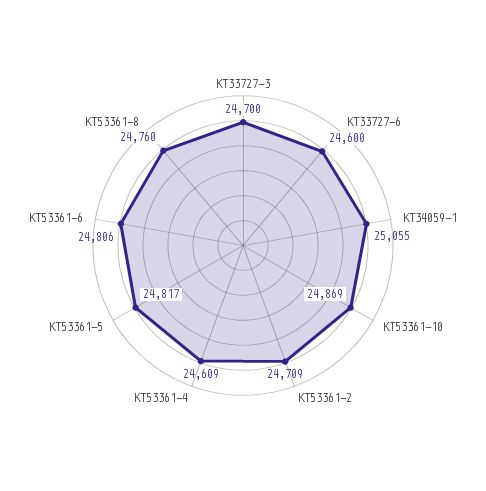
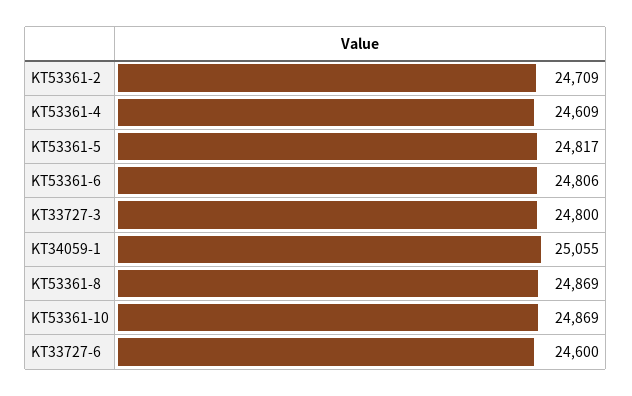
KT33727-3: 24700 -> 24800
KT53361-8: 24760 -> 24869

